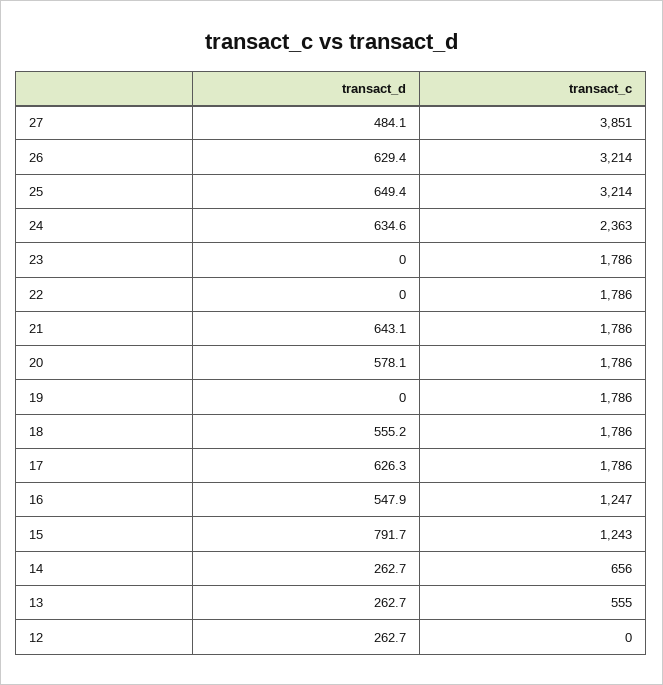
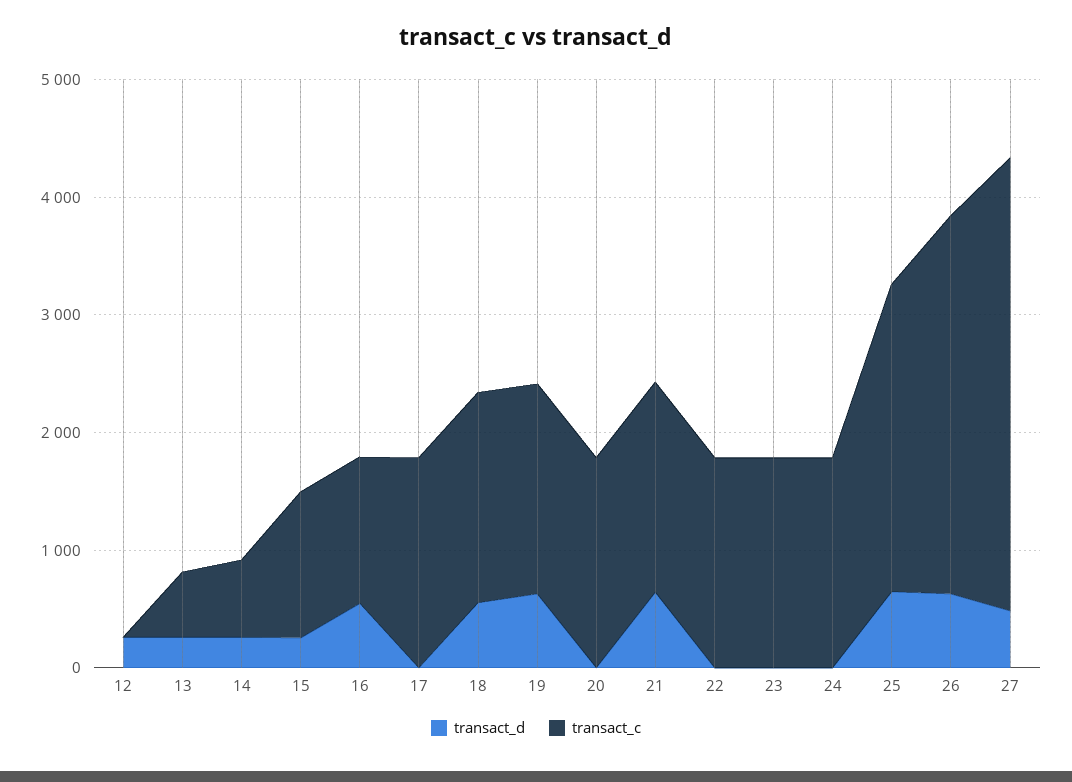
transact_c, 25: 3214 -> 2600
transact_d, 24: 634.6 -> 0
transact_c, 24: 2363 -> 1800
transact_d, 20: 578.1 -> 0
transact_d, 19: 0 -> 600
transact_d, 17: 626.3 -> 0
transact_d, 15: 791.7 -> 200

